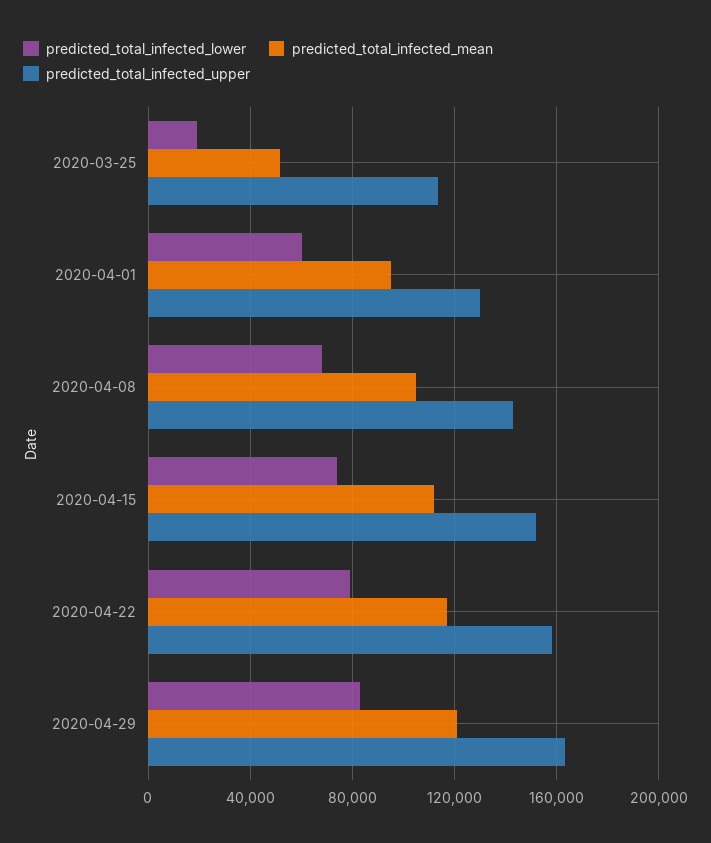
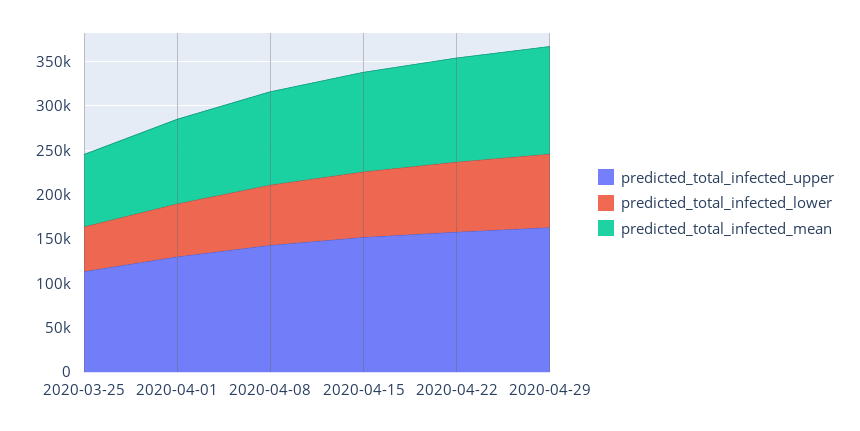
predicted_total_infected_lower, 2020-03-25: 20000 -> 50000
predicted_total_infected_mean, 2020-03-25: 50000 -> 80000

